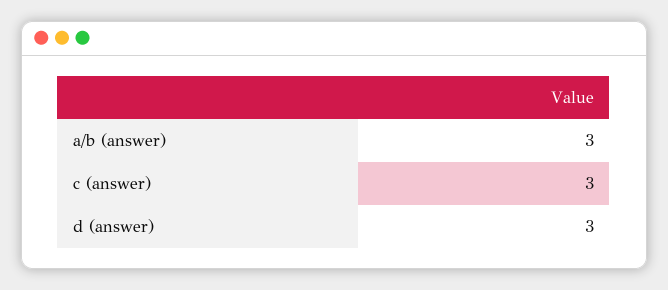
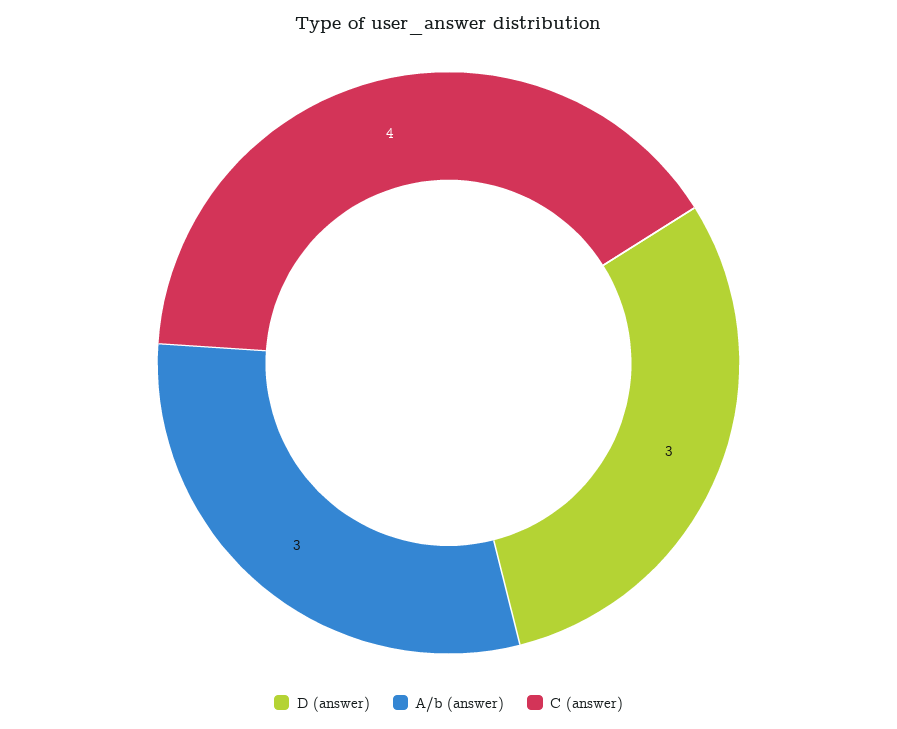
c (answer): 3 -> 4

